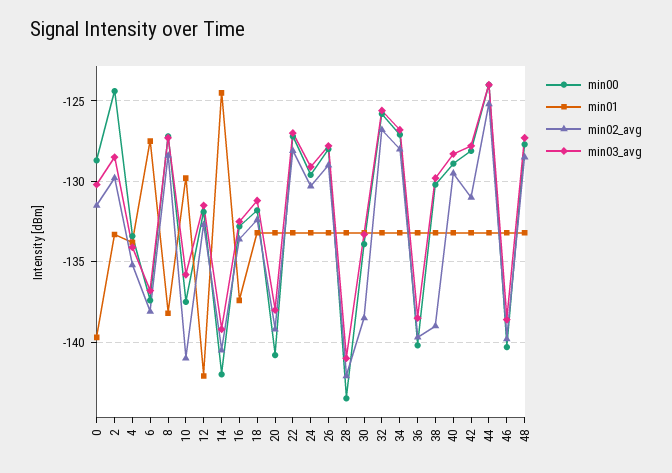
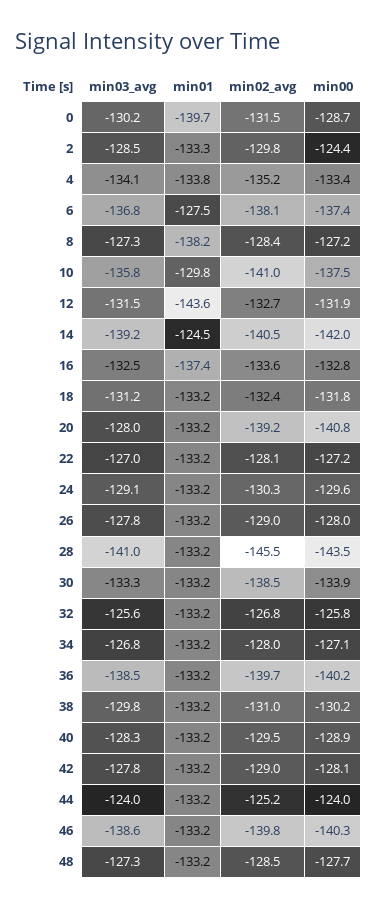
min01, 12: -142 -> -143.6
min03_avg, 20: -138 -> -128
min02_avg, 28: -142 -> -145.5
min02_avg, 38: -139 -> -131
min02_avg, 42: -131 -> -129

